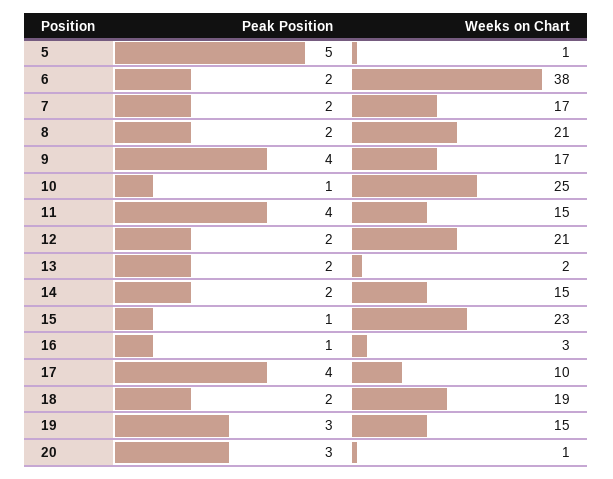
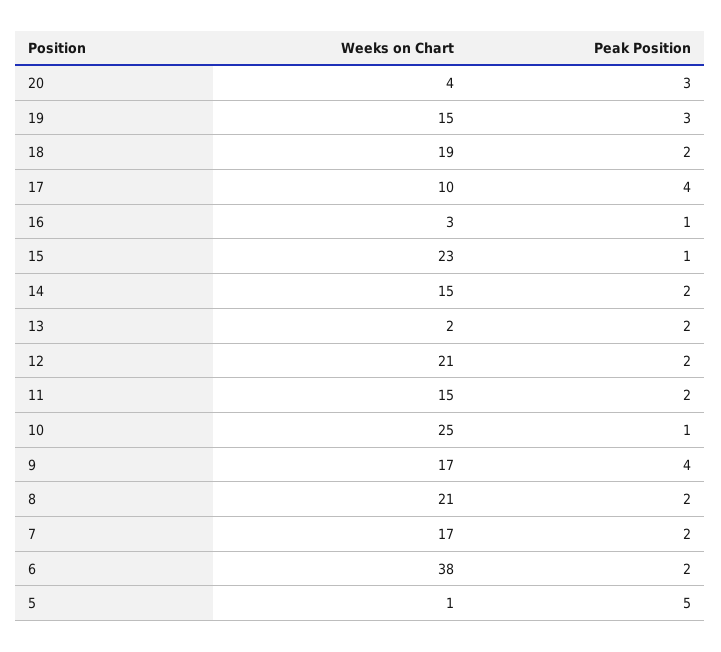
Peak Position, 11: 4 -> 2
Weeks on Chart, 20: 1 -> 4

